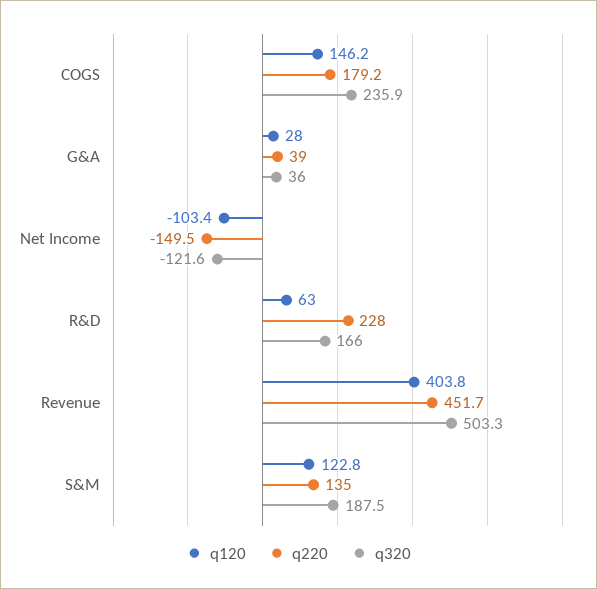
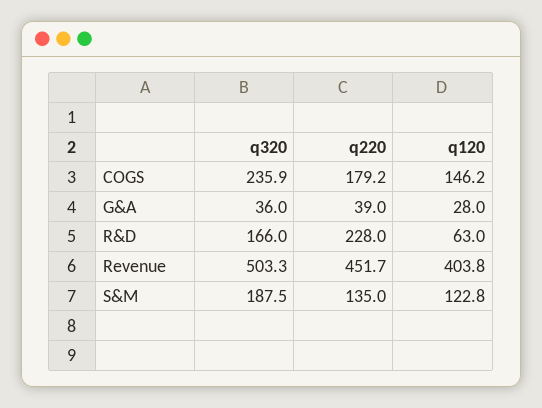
q120, Net Income: -103.4 -> none
q220, Net Income: -149.5 -> none
q320, Net Income: -121.6 -> none

